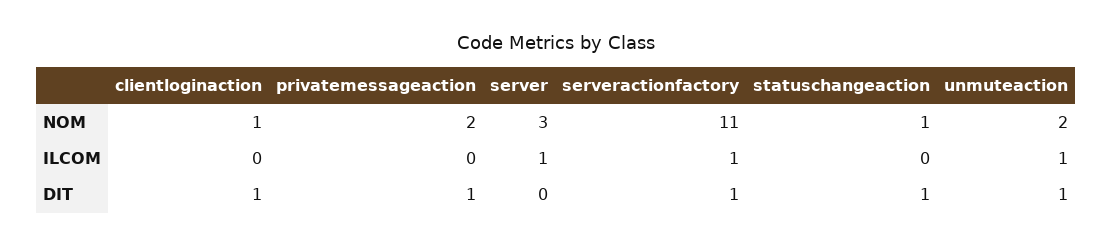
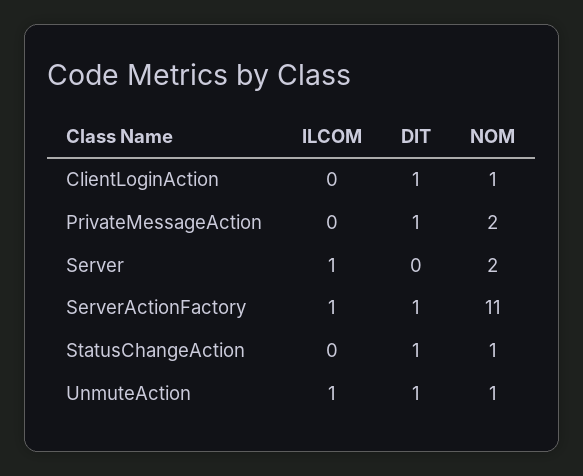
server, NOM: 3 -> 2
unmuteaction, NOM: 2 -> 1

